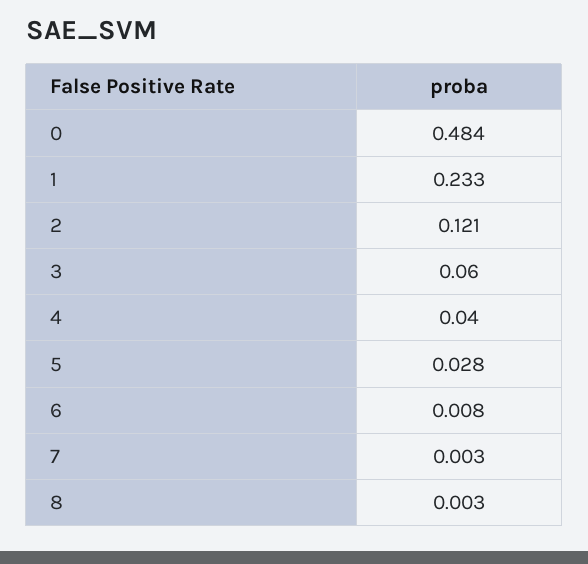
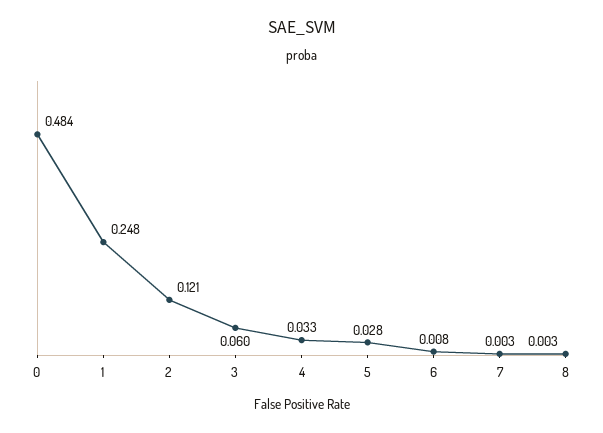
1: 0.233 -> 0.248
4: 0.04 -> 0.033

